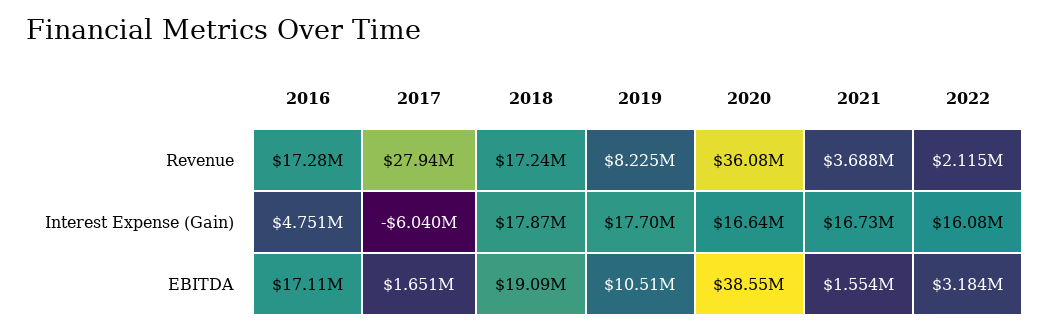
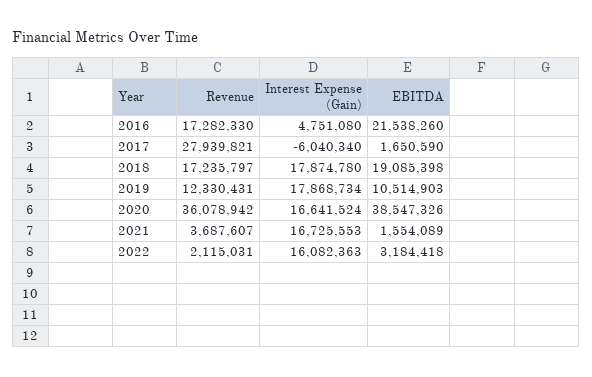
2019, Revenue: 8225000 -> 12330431
2019, Interest Expense (Gain): 17700000 -> 17868734
2016, EBITDA: 17110000 -> 21538260

